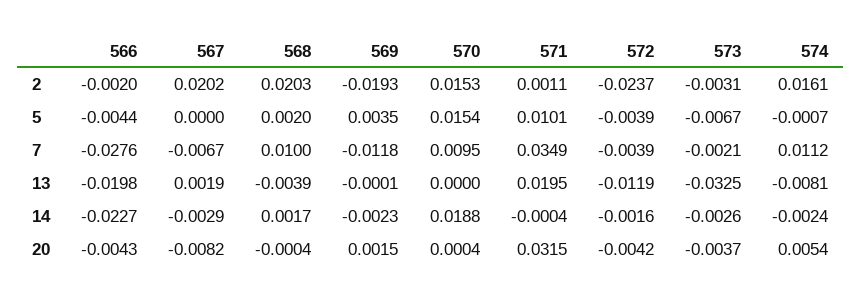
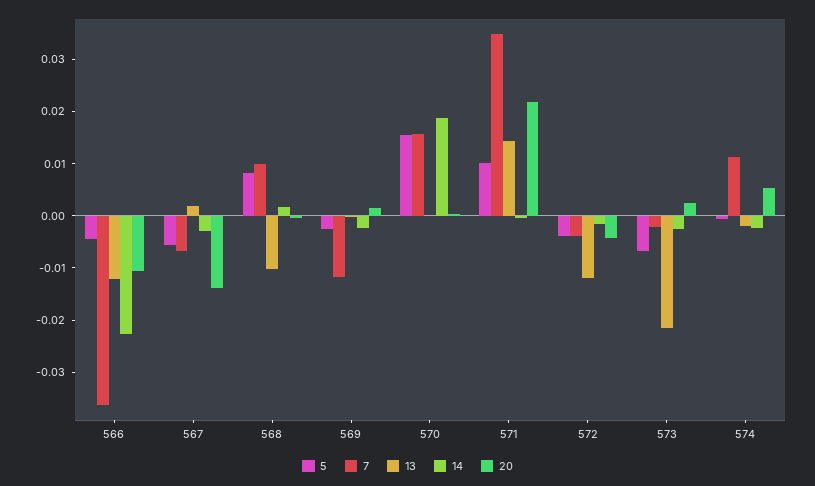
2, 566: -0.002 -> none
2, 567: 0.0202 -> none
2, 568: 0.0203 -> none
2, 569: -0.0193 -> none
2, 570: 0.0153 -> none
2, 571: 0.0011 -> none
2, 572: -0.0237 -> none
2, 573: -0.0031 -> none
2, 574: 0.0161 -> none
5, 567: 0 -> -0.006
5, 568: 0.002 -> 0.008
5, 569: 0.0035 -> -0.002
7, 566: -0.0276 -> -0.036
7, 570: 0.0095 -> 0.016
13, 566: -0.0198 -> -0.012
13, 568: -0.0039 -> -0.01
13, 571: 0.0195 -> 0.014
13, 573: -0.0325 -> -0.022
13, 574: -0.0081 -> -0.002
20, 566: -0.0043 -> -0.01
20, 567: -0.0082 -> -0.014
20, 571: 0.0315 -> 0.022
20, 573: -0.0037 -> 0.002

